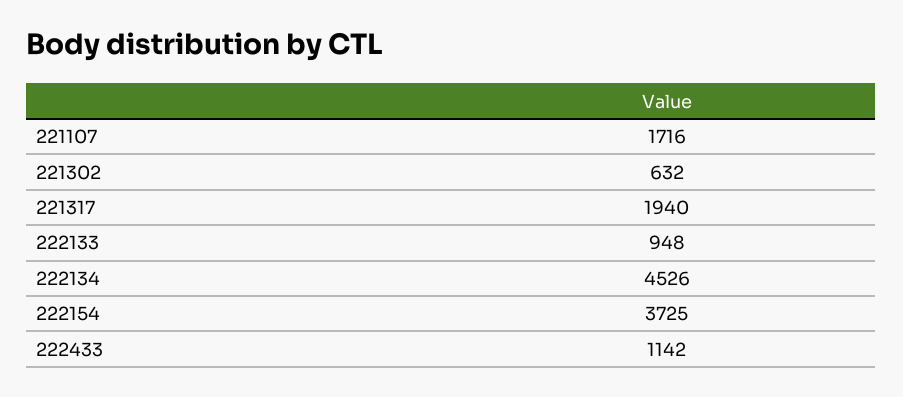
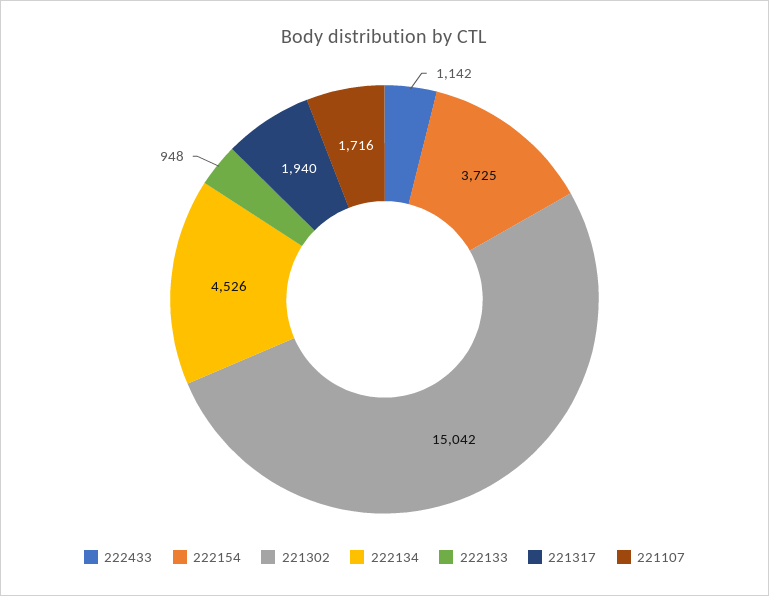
221302: 632 -> 15042

